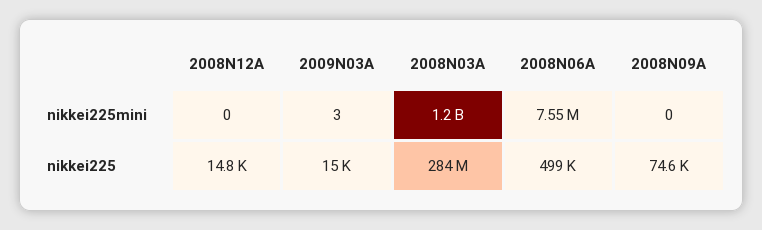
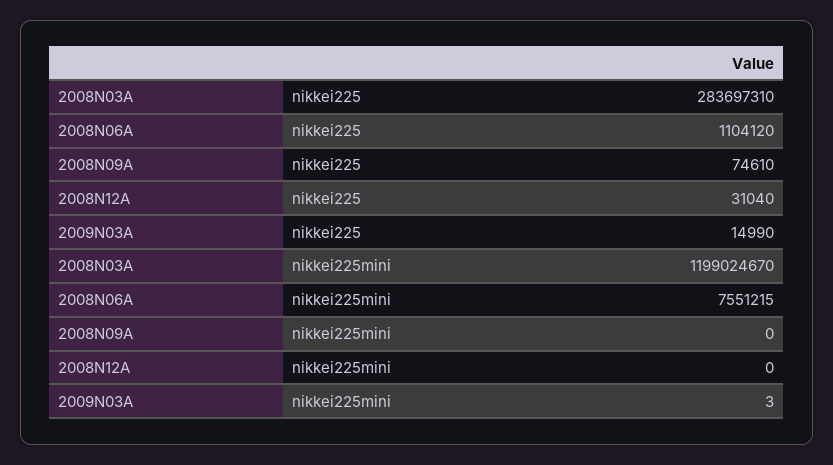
2008N12A, nikkei225: 14800 -> 31040
2008N06A, nikkei225: 499000 -> 1104120

